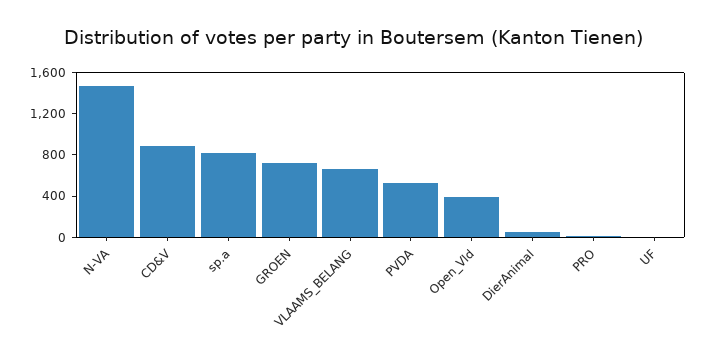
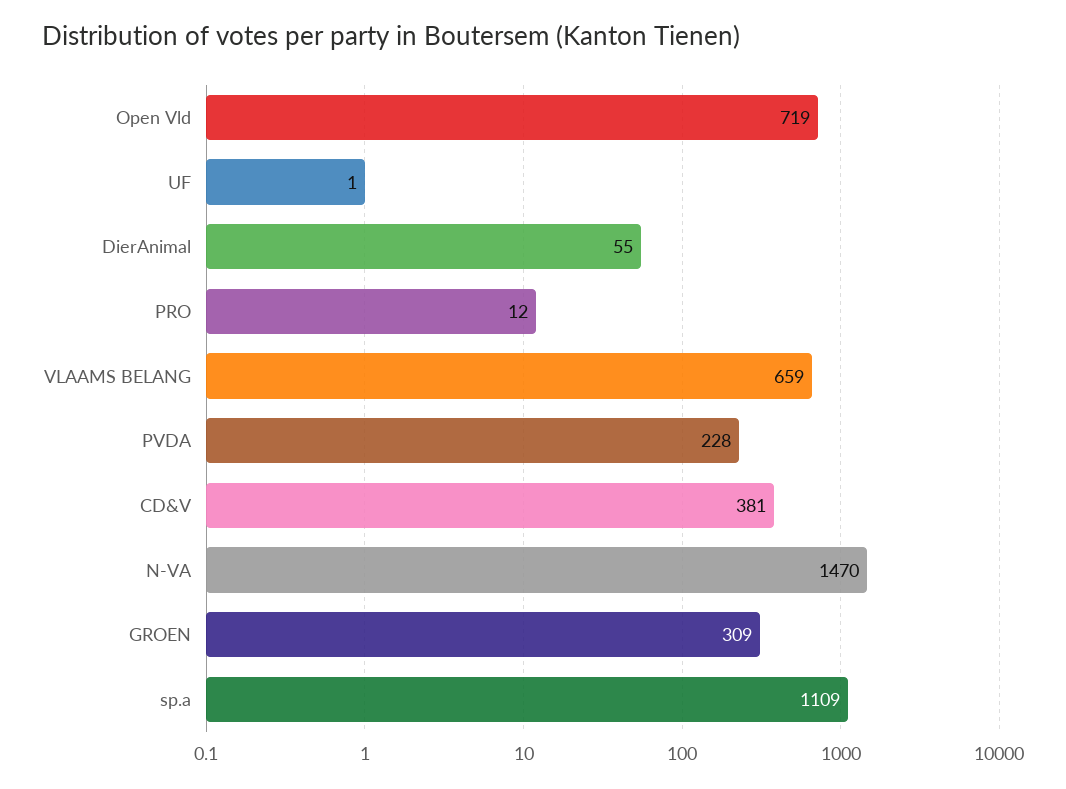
CD&V: 900 -> 381
sp.a: 800 -> 1109
GROEN: 700 -> 309
PVDA: 500 -> 228
Open_Vld: 400 -> 719

